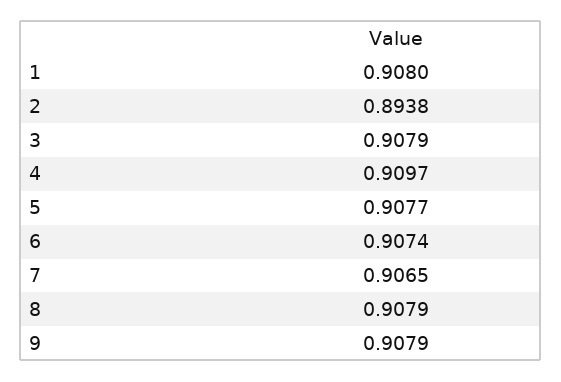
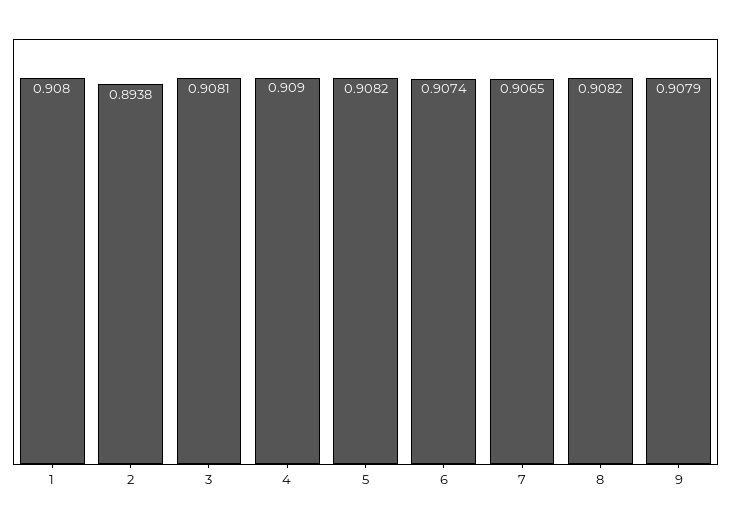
3: 0.9079 -> 0.9081
4: 0.9097 -> 0.909
5: 0.9077 -> 0.9082
8: 0.9079 -> 0.9082

